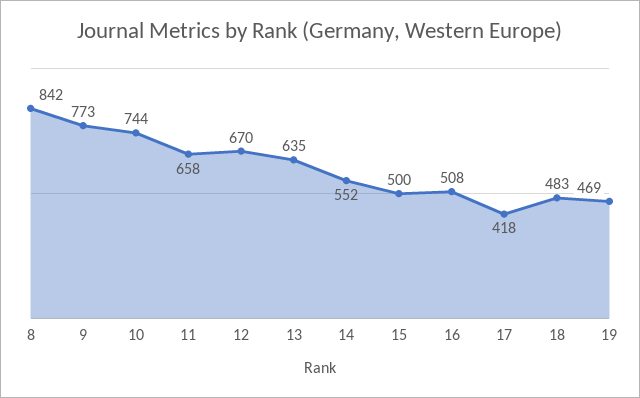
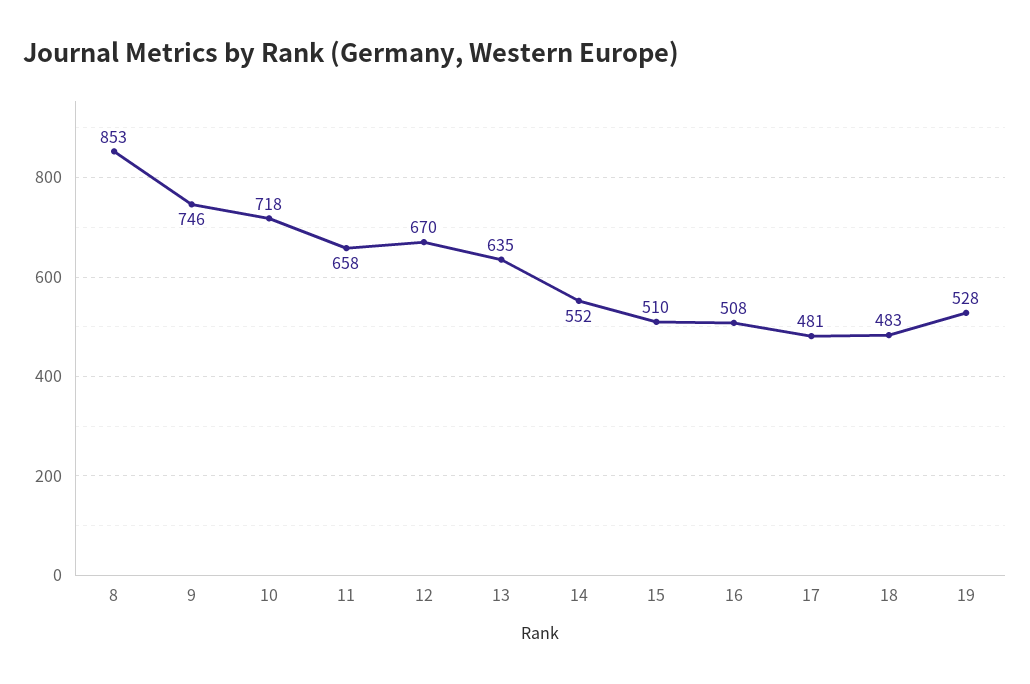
8: 842 -> 853
9: 773 -> 746
10: 744 -> 718
15: 500 -> 510
17: 418 -> 481
19: 469 -> 528

